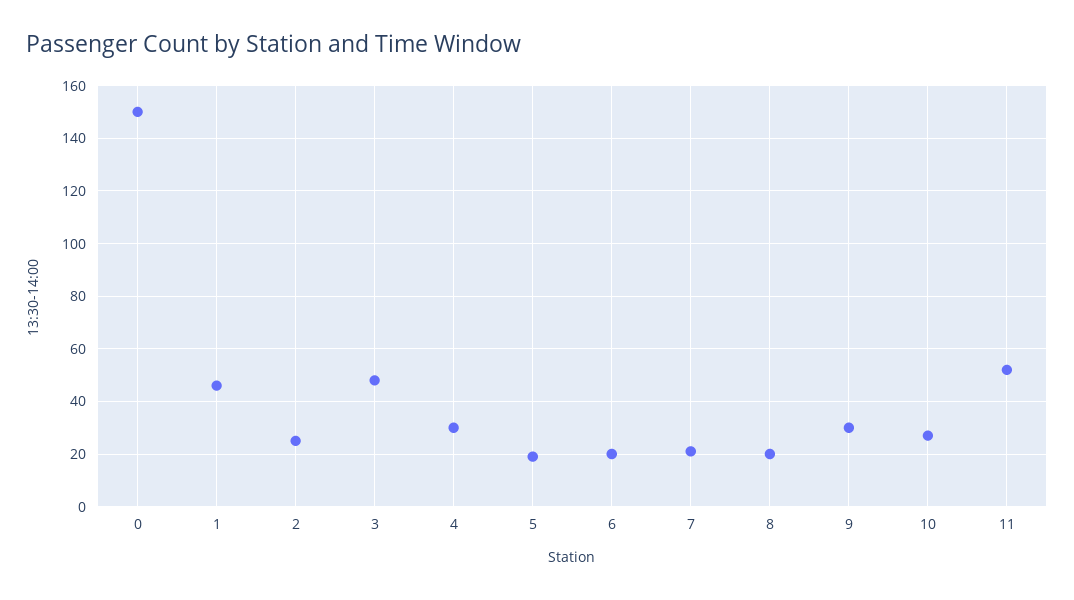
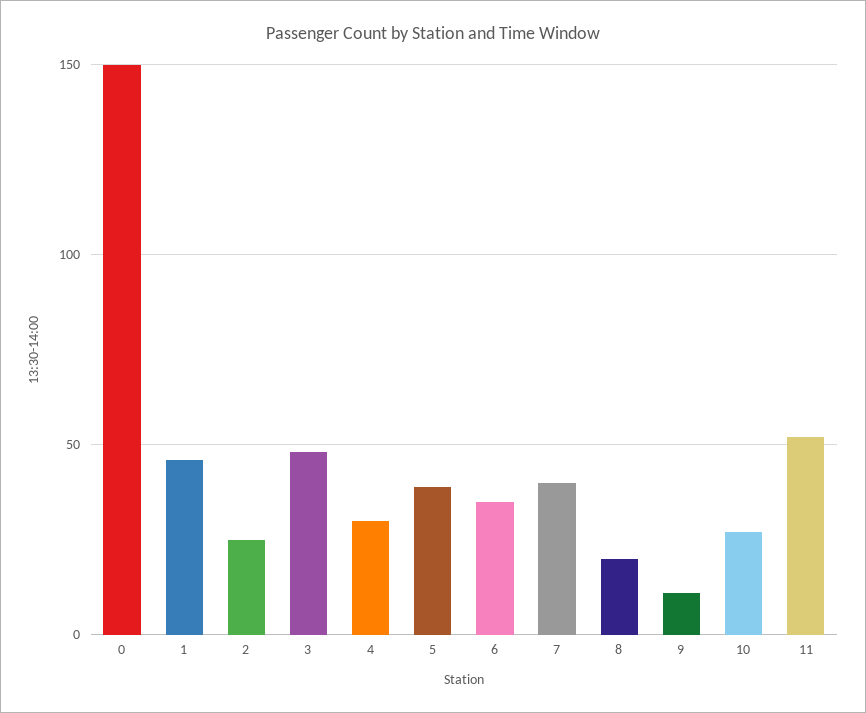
5: 20 -> 40
6: 20 -> 35
7: 20 -> 40
9: 30 -> 10

